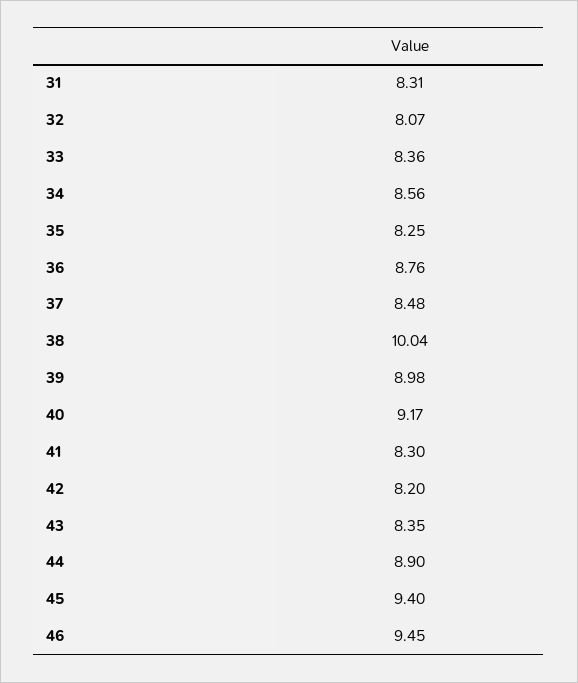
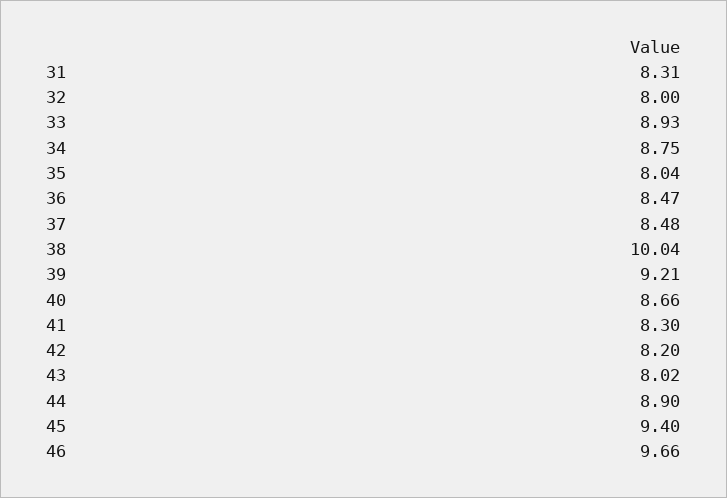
32: 8.07 -> 8
33: 8.36 -> 8.93
34: 8.56 -> 8.75
35: 8.25 -> 8.04
36: 8.76 -> 8.47
39: 8.98 -> 9.21
40: 9.17 -> 8.66
43: 8.35 -> 8.02
46: 9.45 -> 9.66

